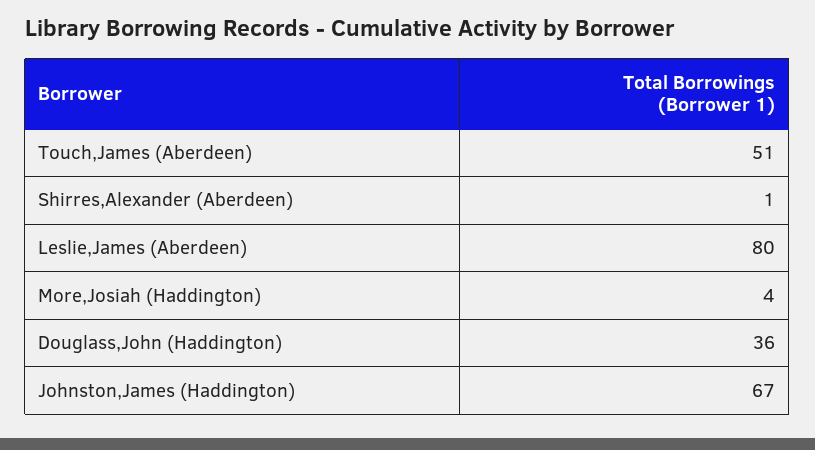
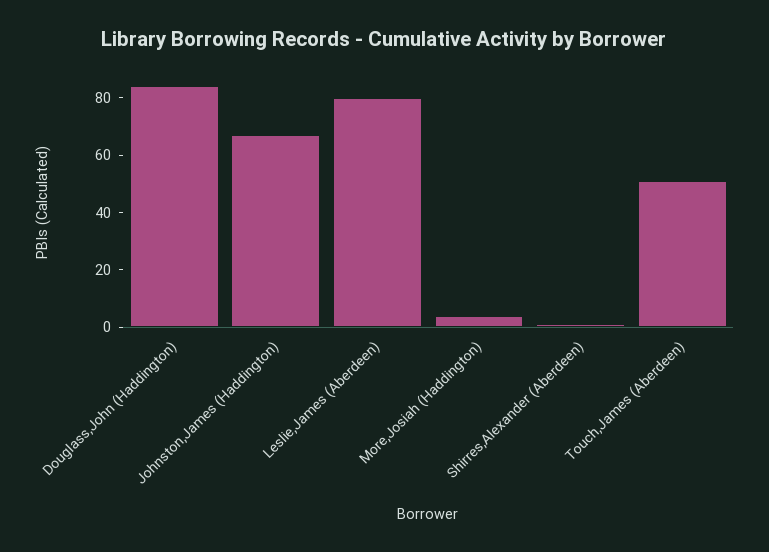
Douglass,John (Haddington): 36 -> 85

